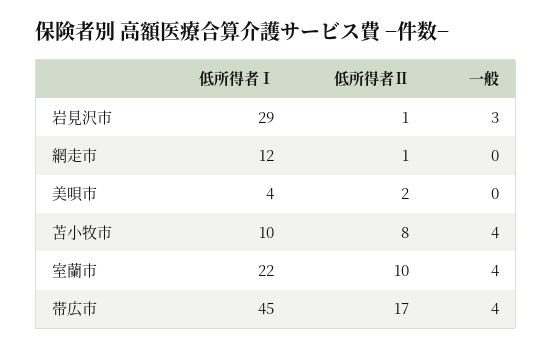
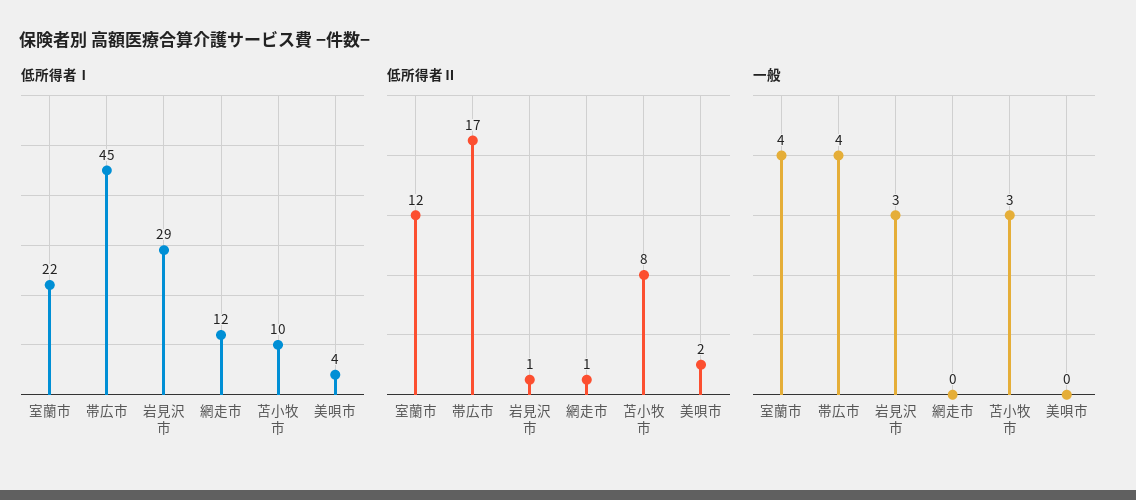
一般, 苫小牧市: 4 -> 3
低所得者Ⅱ, 室蘭市: 10 -> 12

